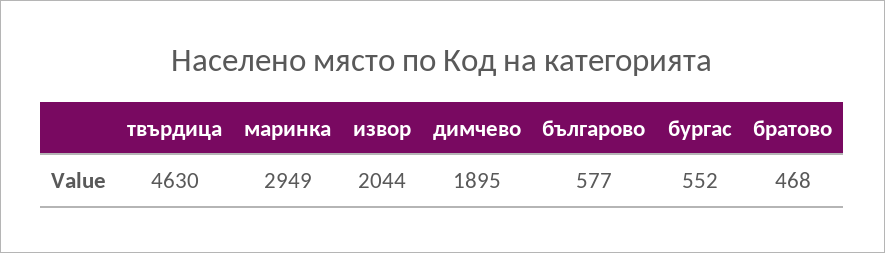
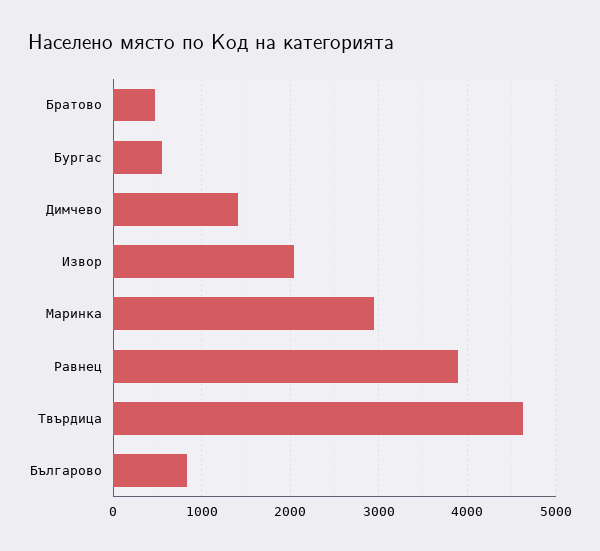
димчево: 1895 -> 1400
българово: 577 -> 800
Равнец: none -> 3900

